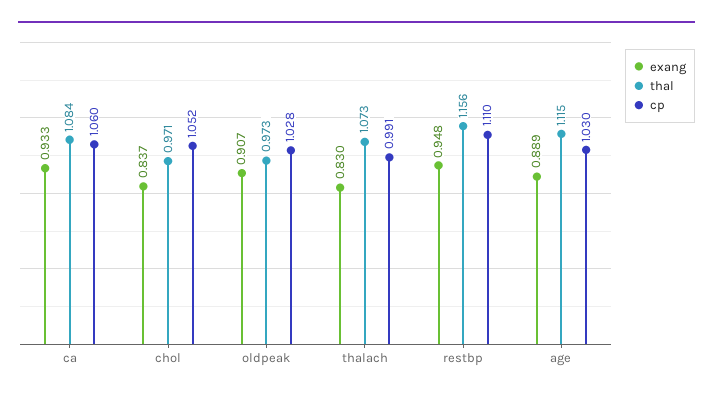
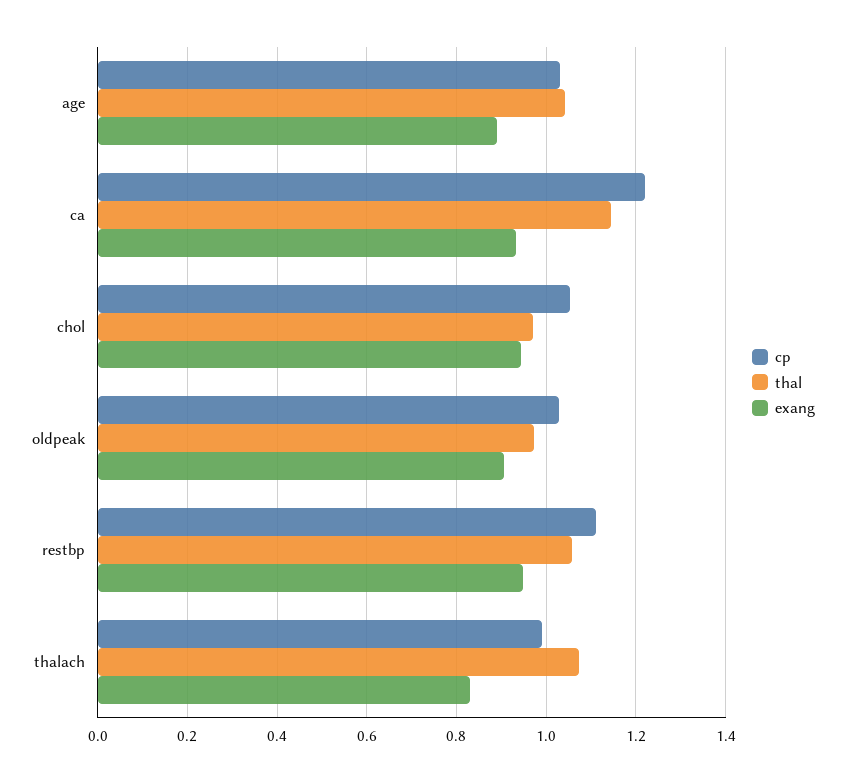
thal, ca: 1.084 -> 1.14
cp, ca: 1.06 -> 1.22
exang, chol: 0.837 -> 0.94
thal, restbp: 1.156 -> 1.06
thal, age: 1.115 -> 1.04

